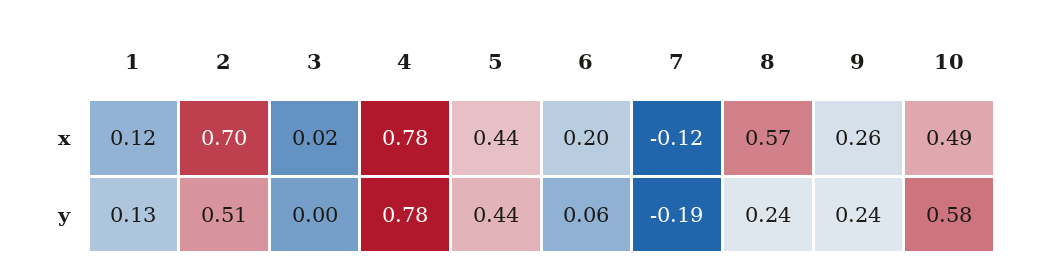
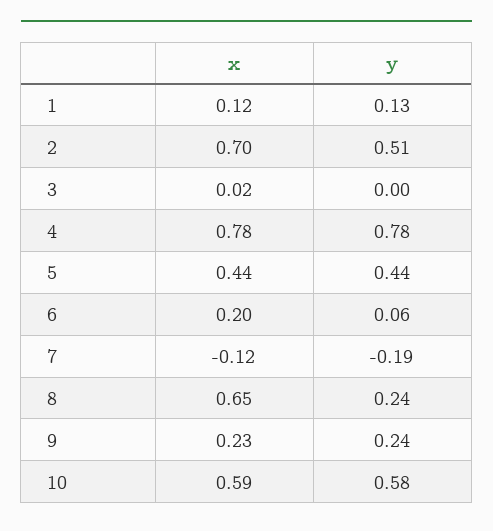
8, x: 0.57 -> 0.65
9, x: 0.26 -> 0.23
10, x: 0.49 -> 0.59

